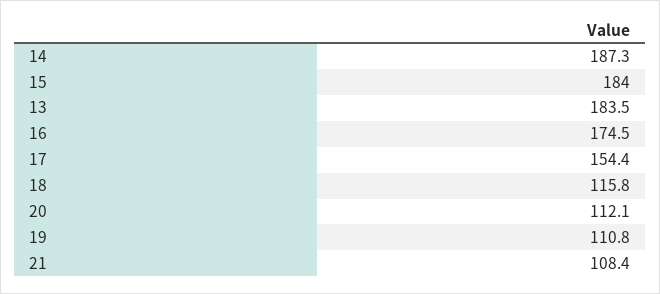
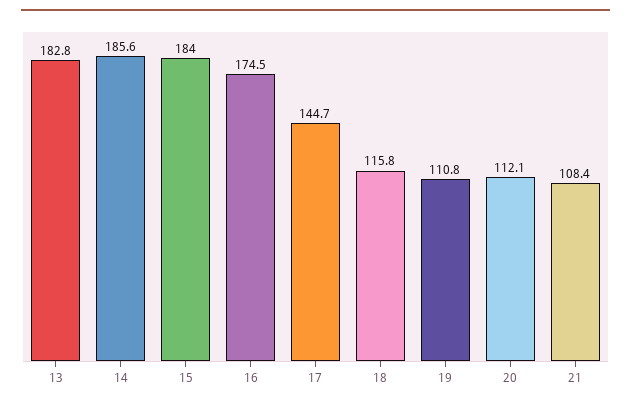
14: 187.3 -> 185.6
13: 183.5 -> 182.8
17: 154.4 -> 144.7

